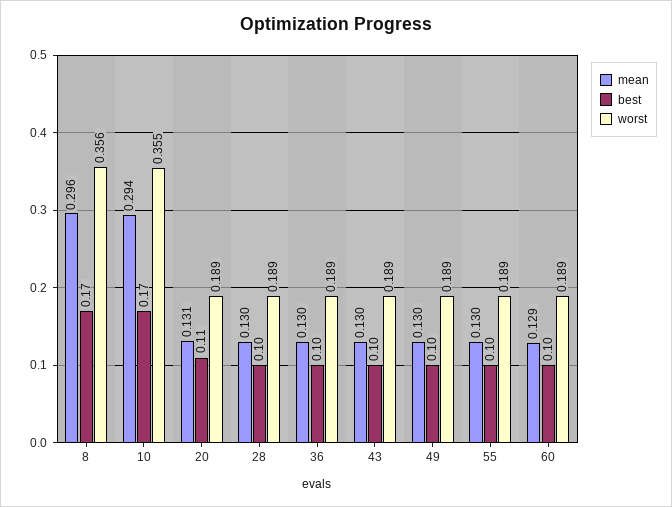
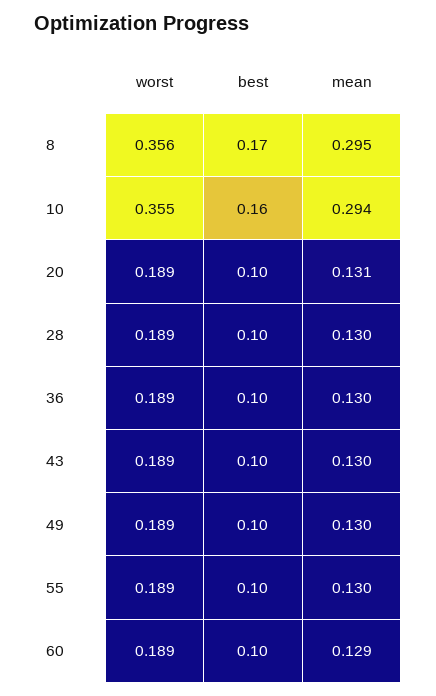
mean, 8: 0.296 -> 0.295
best, 10: 0.17 -> 0.16
best, 20: 0.11 -> 0.1

